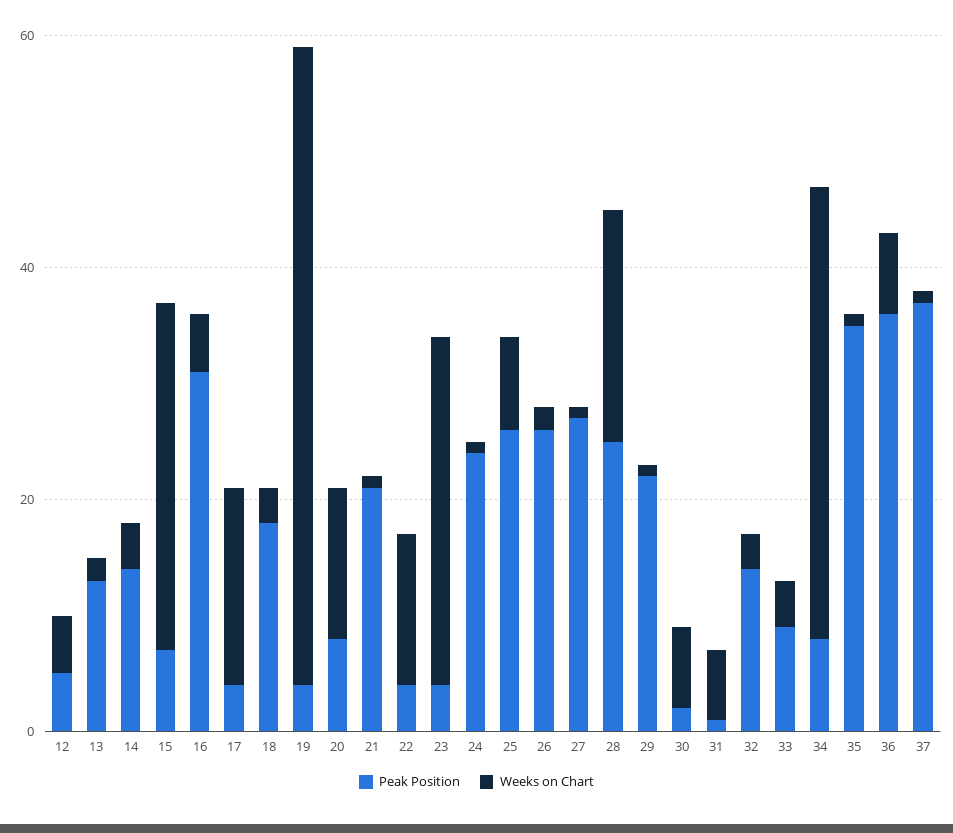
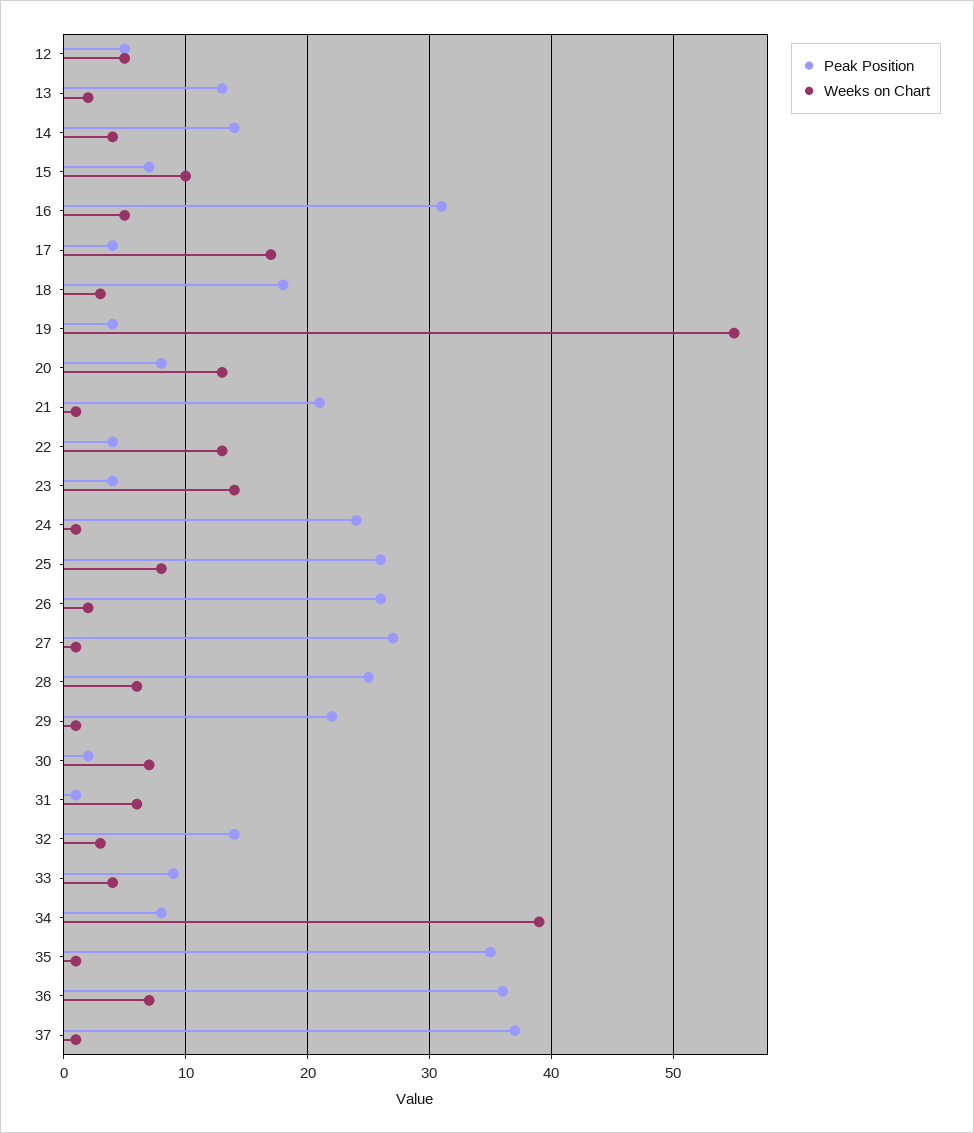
Weeks on Chart, 15: 30 -> 10
Weeks on Chart, 23: 30 -> 14
Weeks on Chart, 28: 20 -> 6

